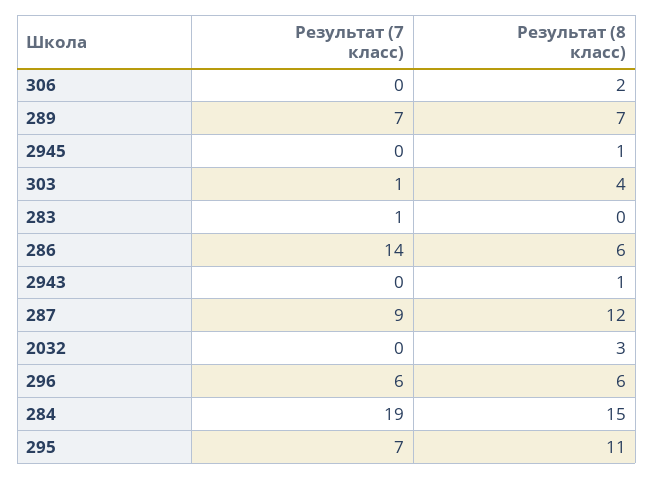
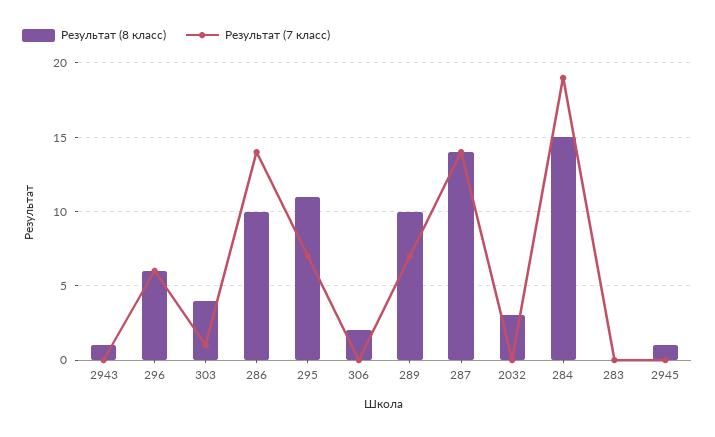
Результат (8 класс), 289: 7 -> 10
Результат (7 класс), 283: 1 -> 0
Результат (8 класс), 286: 6 -> 10
Результат (7 класс), 287: 9 -> 14
Результат (8 класс), 287: 12 -> 14

